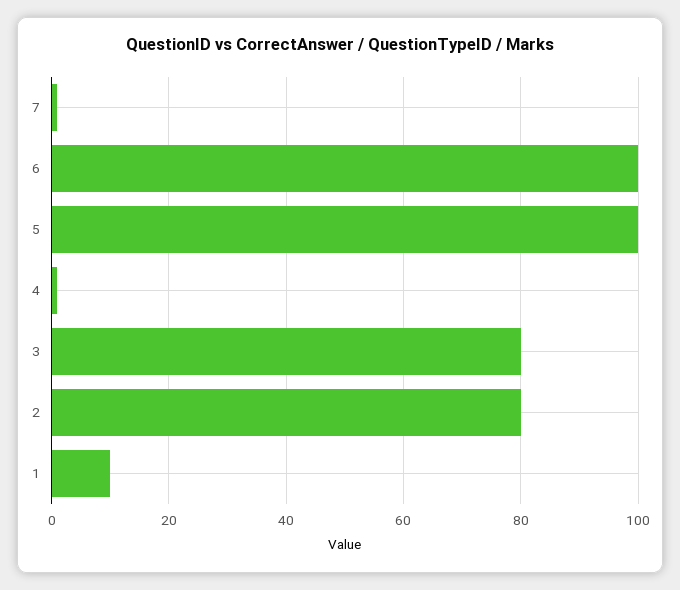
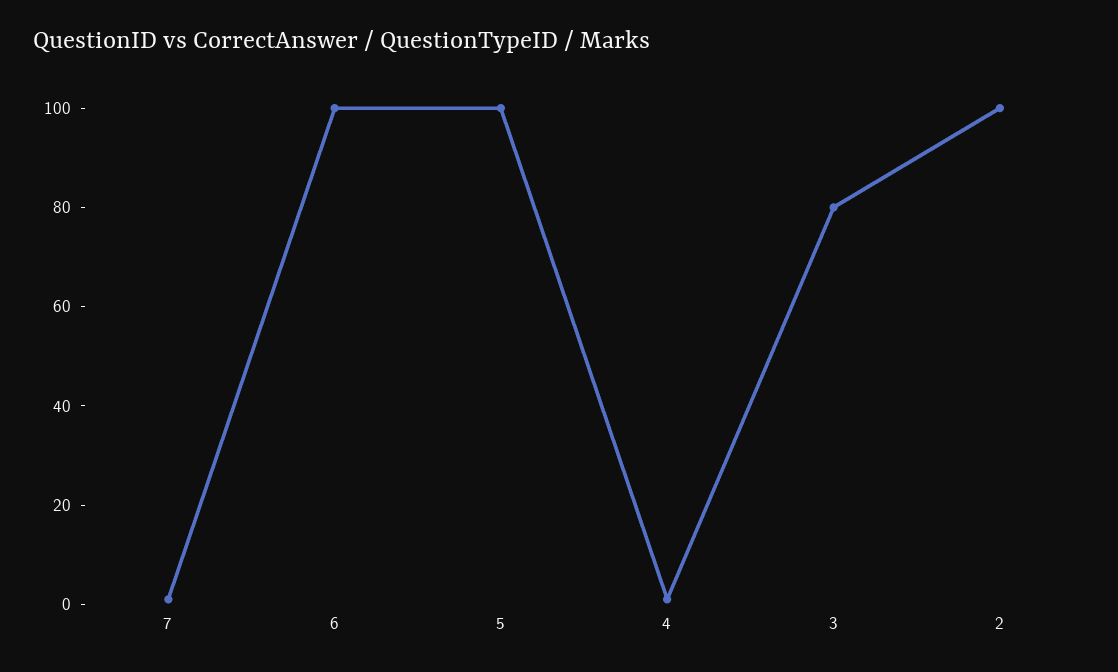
2: 80 -> 100
1: 10 -> none

